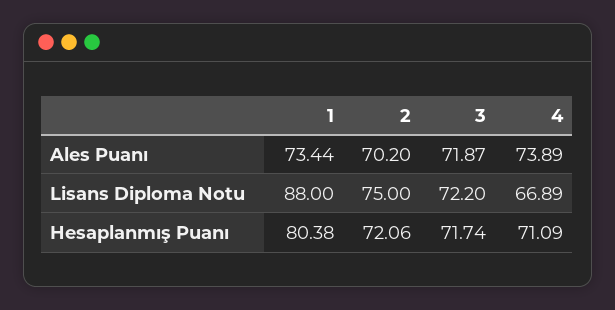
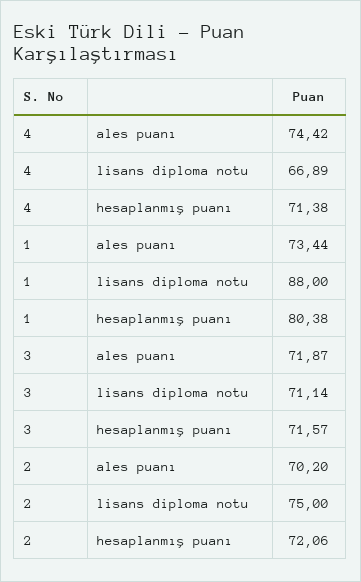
4, Ales Puanı: 73.89 -> 74.42
3, Lisans Diploma Notu: 72.2 -> 71.14
3, Hesaplanmış Puanı: 71.74 -> 71.57
4, Hesaplanmış Puanı: 71.09 -> 71.38

